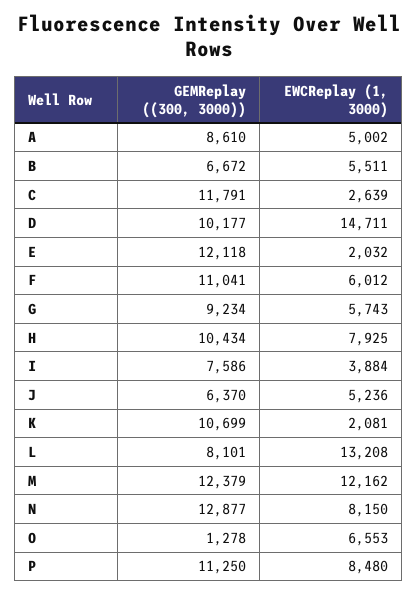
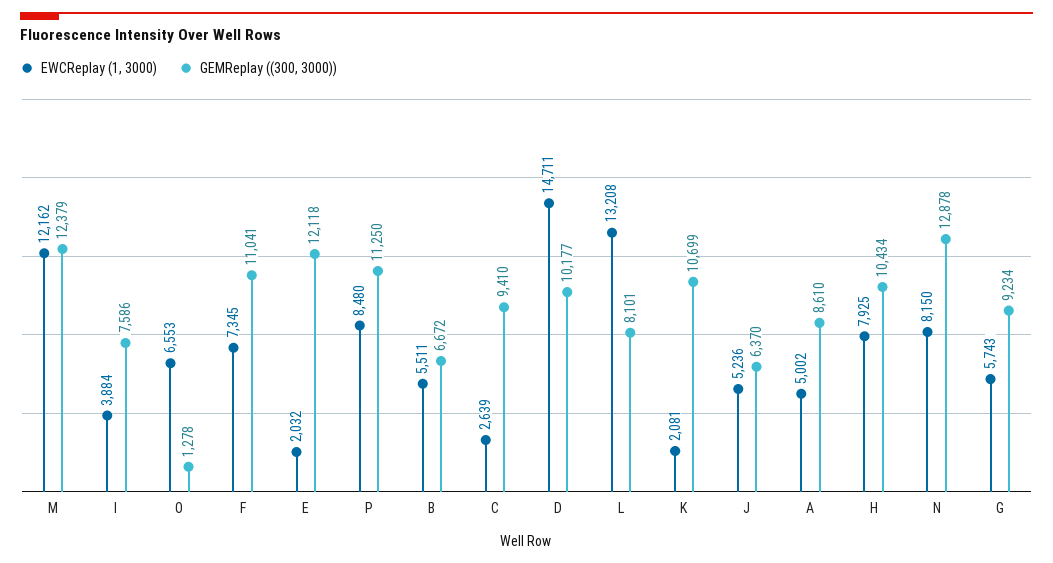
GEMReplay ((300, 3000)), C: 11791 -> 9410
EWCReplay (1, 3000), F: 6012 -> 7345
GEMReplay ((300, 3000)), N: 12877 -> 12878

